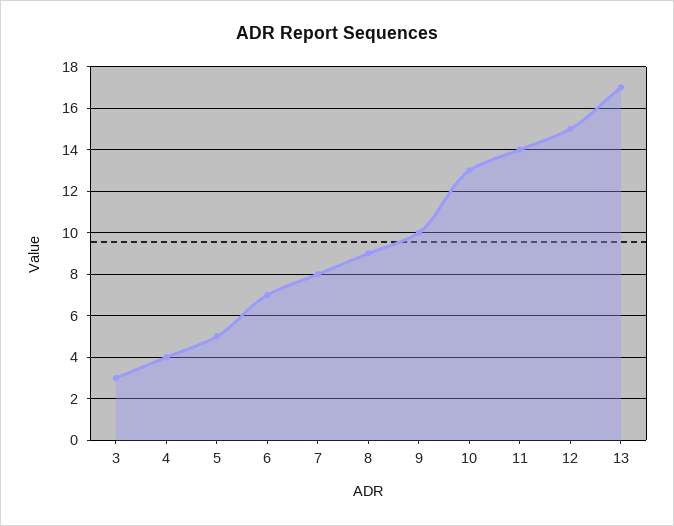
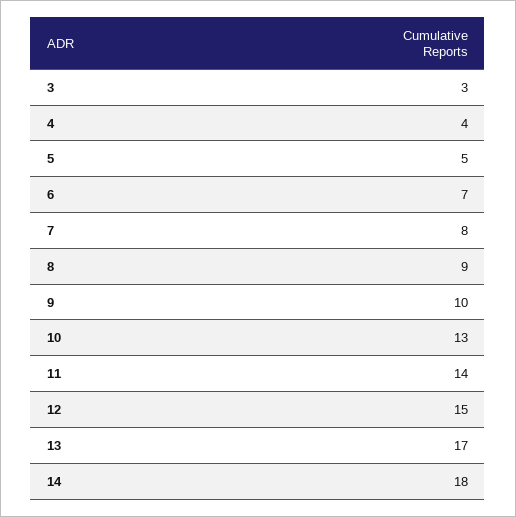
14: none -> 18

